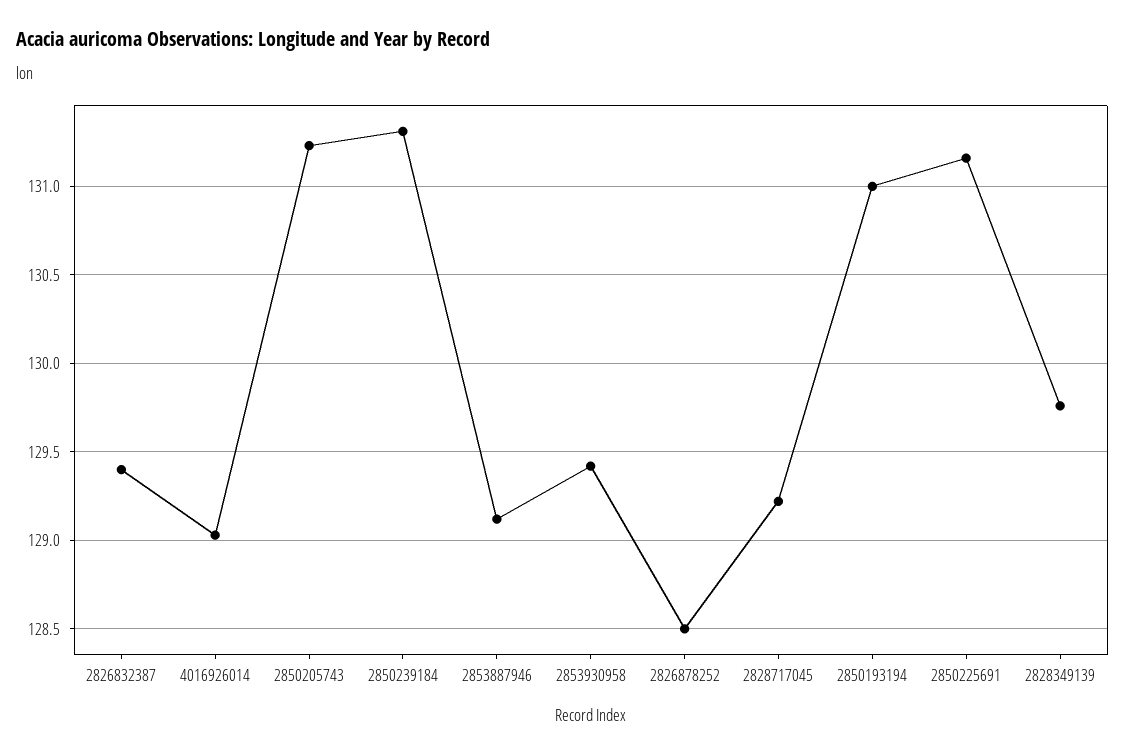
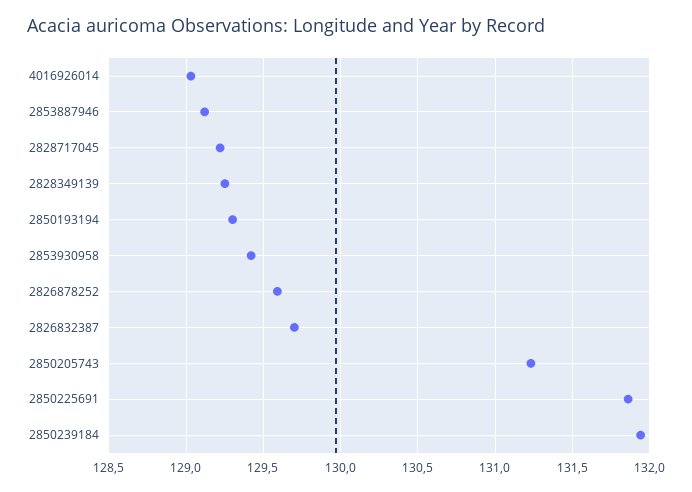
2826832387: 129.4 -> 129.7
2850239184: 131.3 -> 131.95
2826878252: 128.5 -> 129.6
2850193194: 131 -> 129.3
2850225691: 131.15 -> 131.85
2828349139: 129.75 -> 129.25

